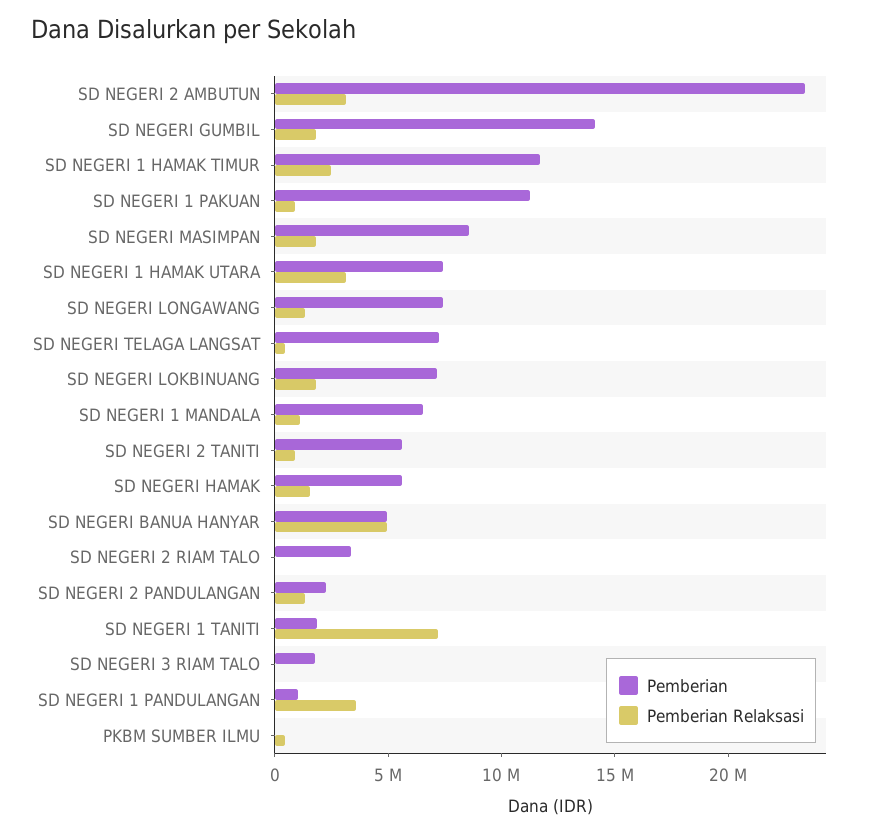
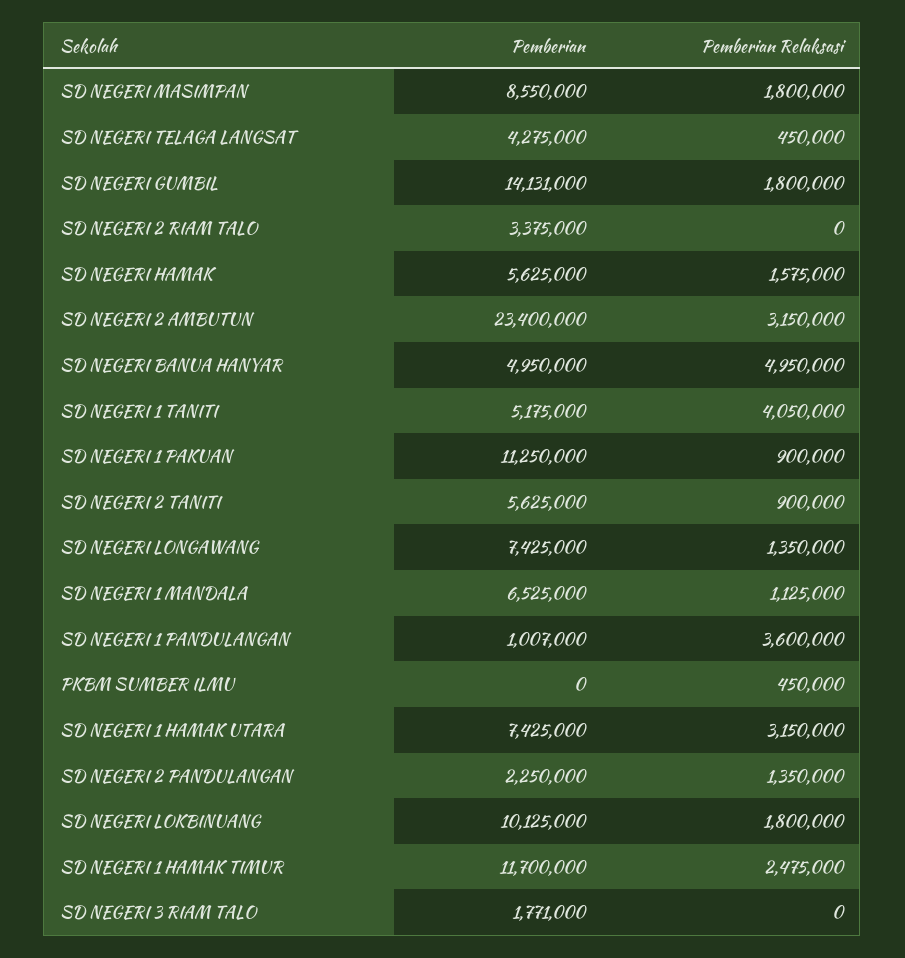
Pemberian, SD NEGERI TELAGA LANGSAT: 7000000 -> 4275000
Pemberian, SD NEGERI LOKBINUANG: 7000000 -> 10125000
Pemberian, SD NEGERI 1 TANITI: 2000000 -> 5175000
Pemberian Relaksasi, SD NEGERI 1 TANITI: 7000000 -> 4050000

